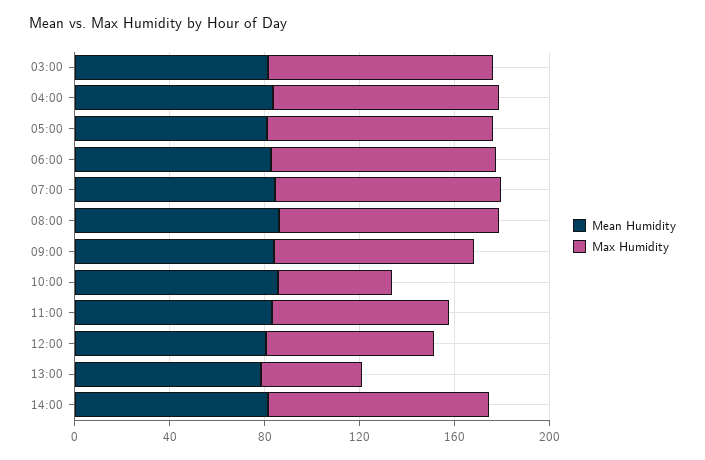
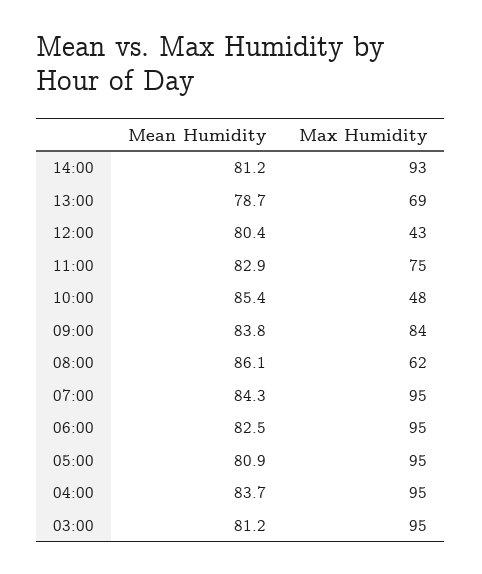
Max Humidity, 08:00: 90 -> 62
Max Humidity, 12:00: 70 -> 43
Max Humidity, 13:00: 40 -> 69

